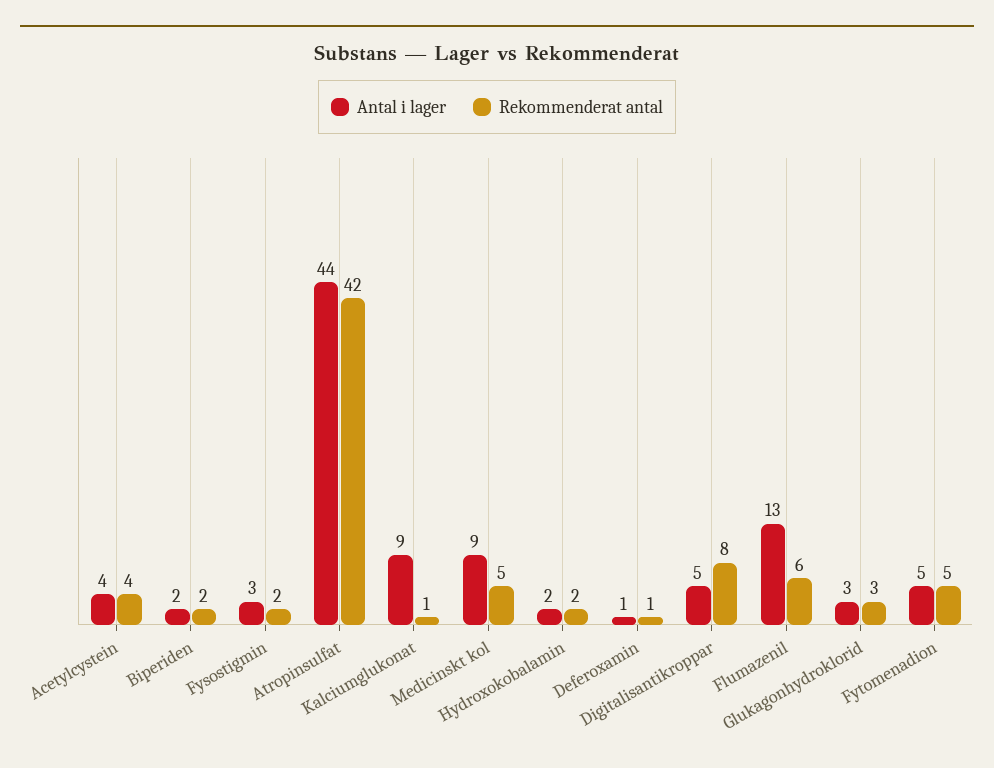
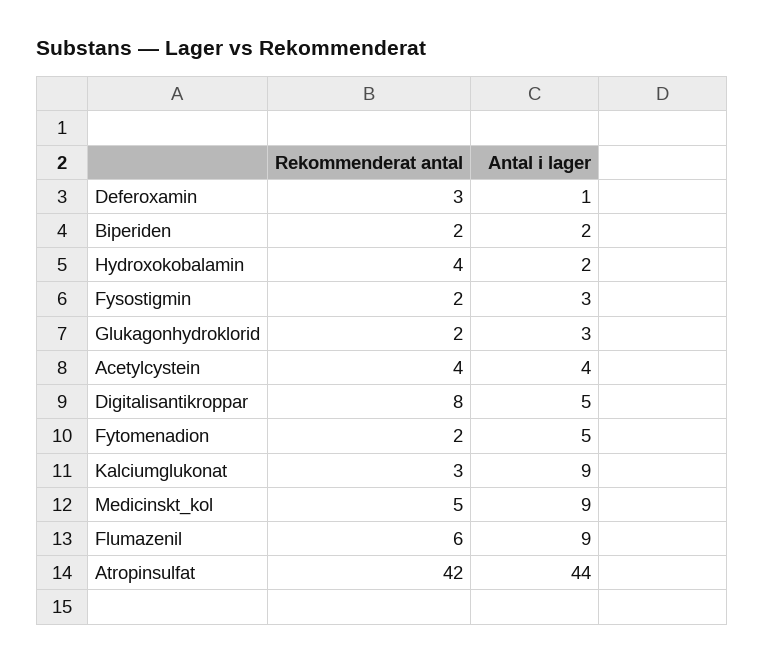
Rekommenderat antal, Kalciumglukonat: 1 -> 3
Rekommenderat antal, Hydroxokobalamin: 2 -> 4
Rekommenderat antal, Deferoxamin: 1 -> 3
Antal i lager, Flumazenil: 13 -> 9
Rekommenderat antal, Glukagonhydroklorid: 3 -> 2
Rekommenderat antal, Fytomenadion: 5 -> 2

